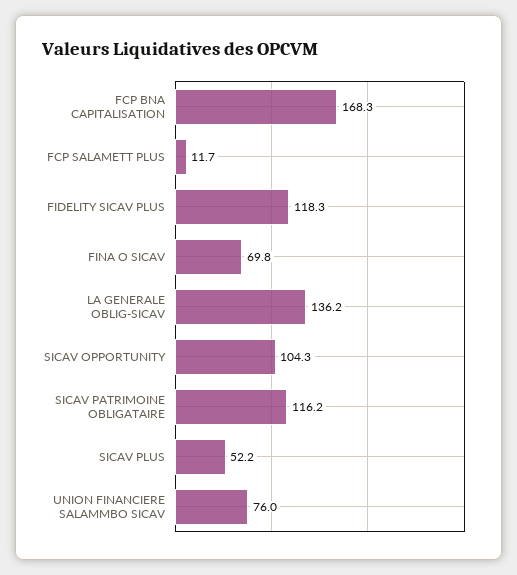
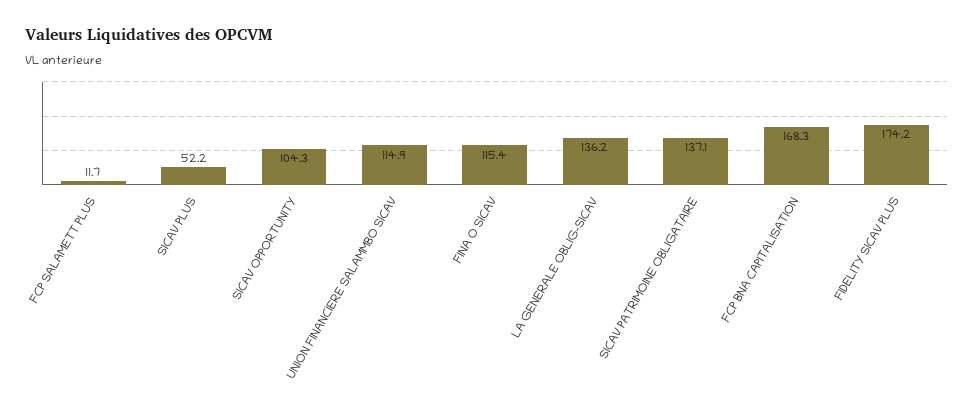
FIDELITY SICAV PLUS: 118.3 -> 174.2
FINA O SICAV: 69.8 -> 115.4
SICAV PATRIMOINE OBLIGATAIRE: 116.2 -> 137.1
UNION FINANCIERE SALAMMBO SICAV: 76 -> 114.9

